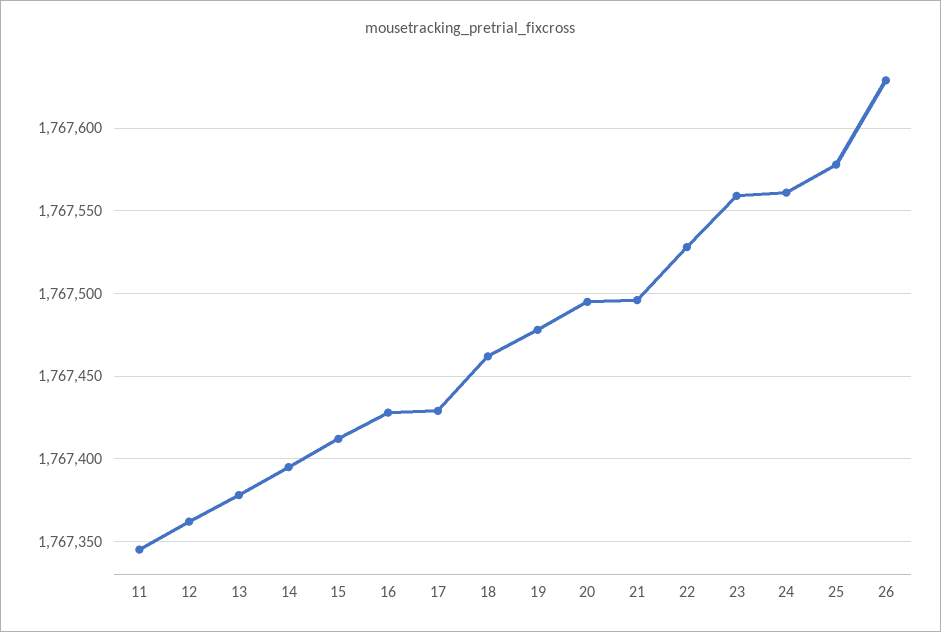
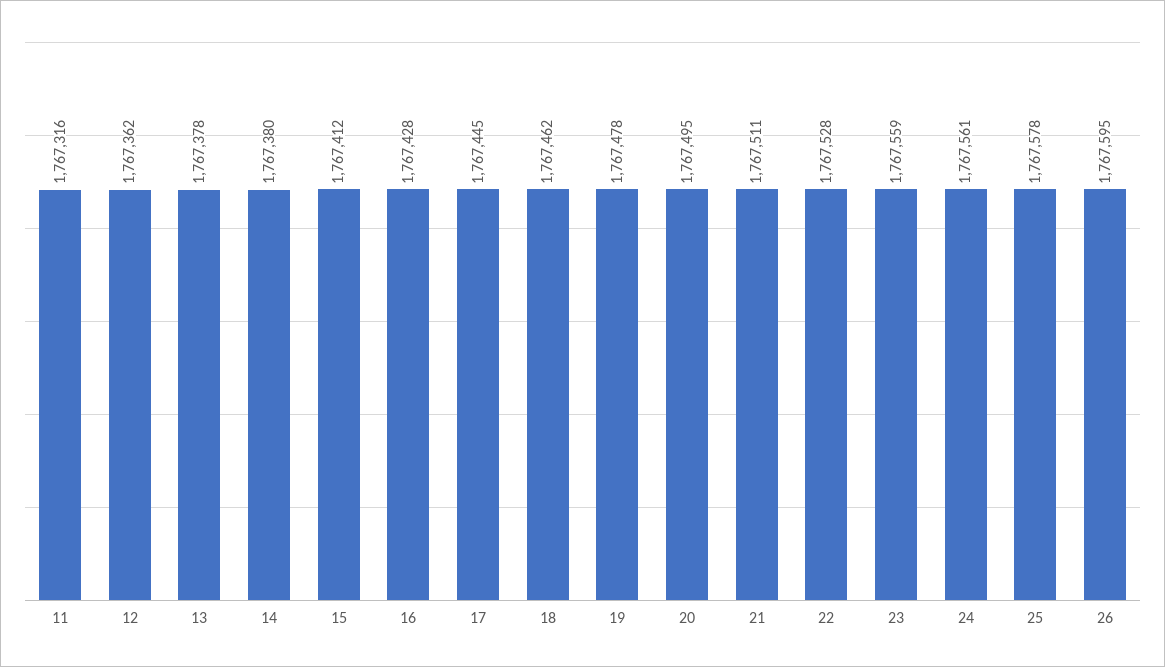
11: 1767345 -> 1767316
14: 1767395 -> 1767380
17: 1767430 -> 1767445
21: 1767495 -> 1767511
26: 1767630 -> 1767595

